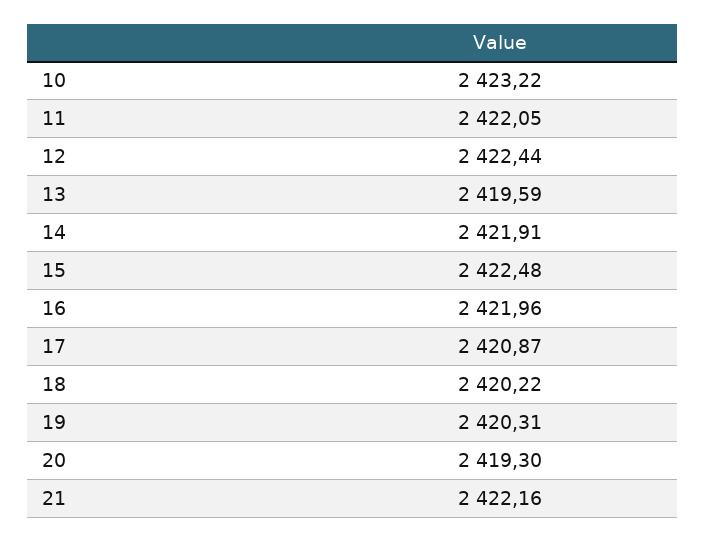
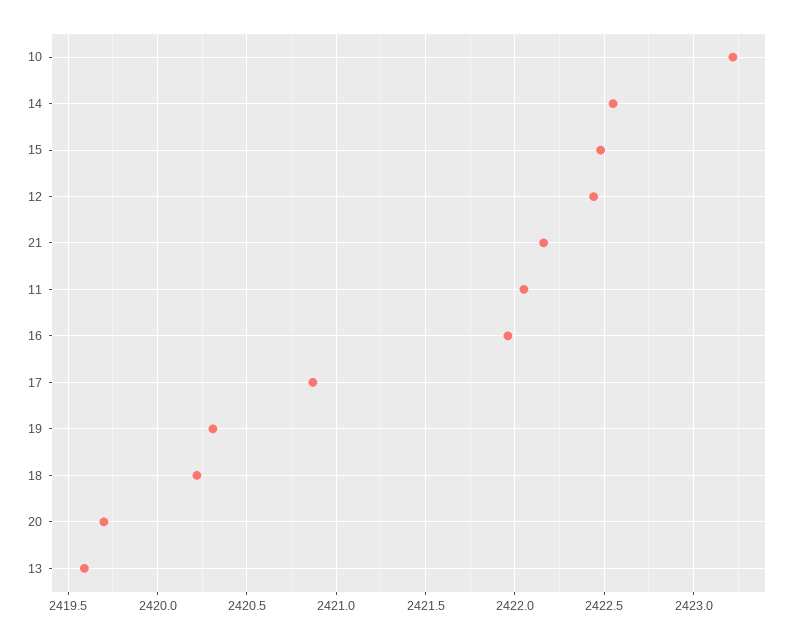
14: 2421.91 -> 2422.55
20: 2419.3 -> 2419.7

